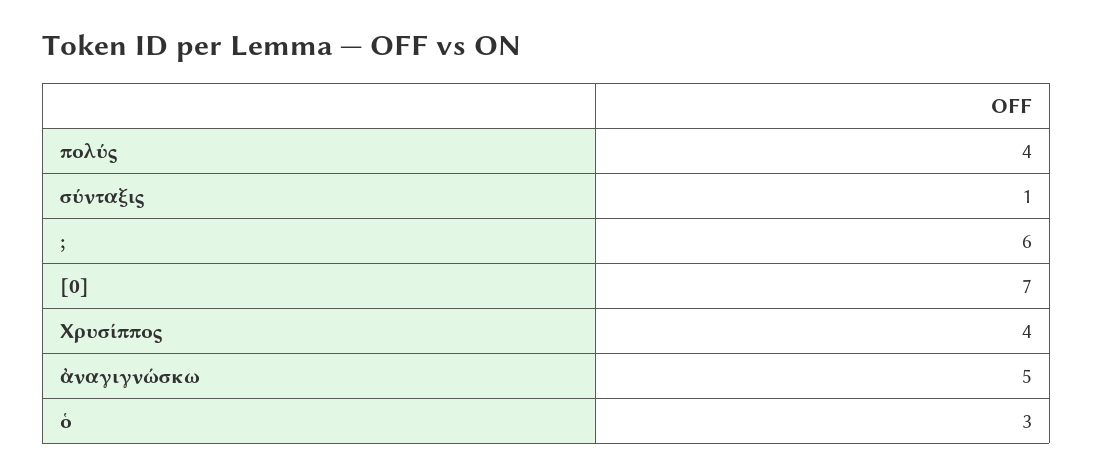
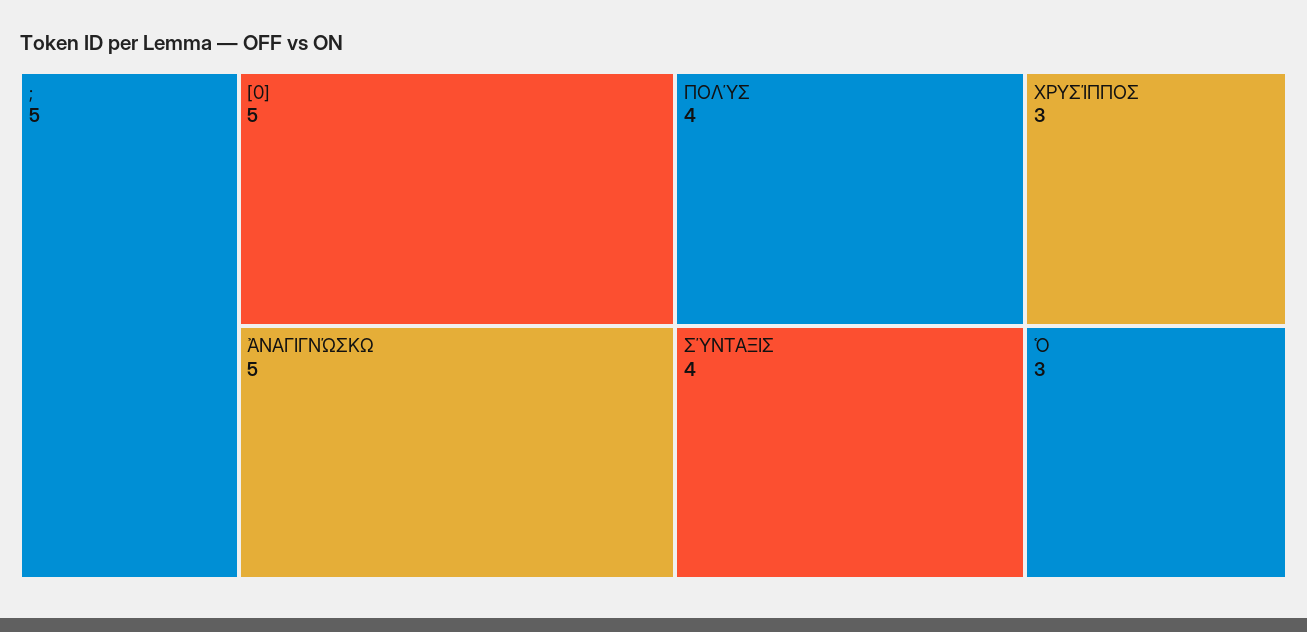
σύνταξις: 1 -> 4
;: 6 -> 5
[0]: 7 -> 5
Χρυσίππος: 4 -> 3

